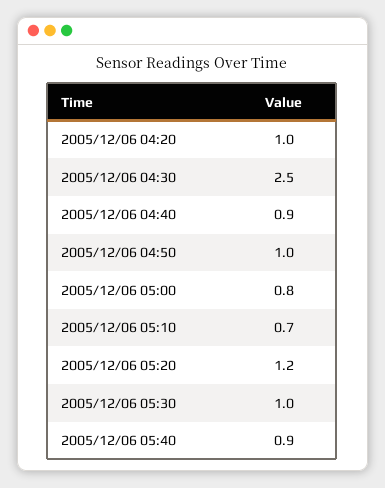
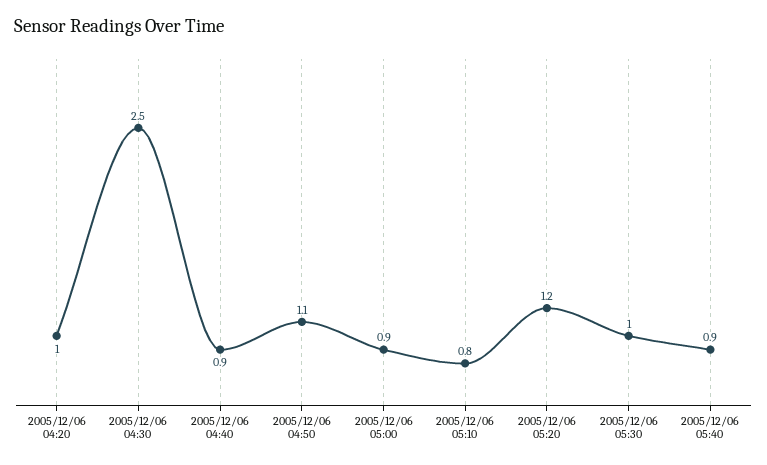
2005/12/06 04:50: 1 -> 1.1
2005/12/06 05:00: 0.8 -> 0.9
2005/12/06 05:10: 0.7 -> 0.8

